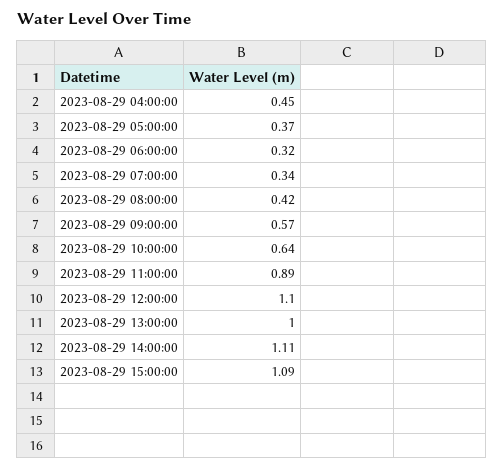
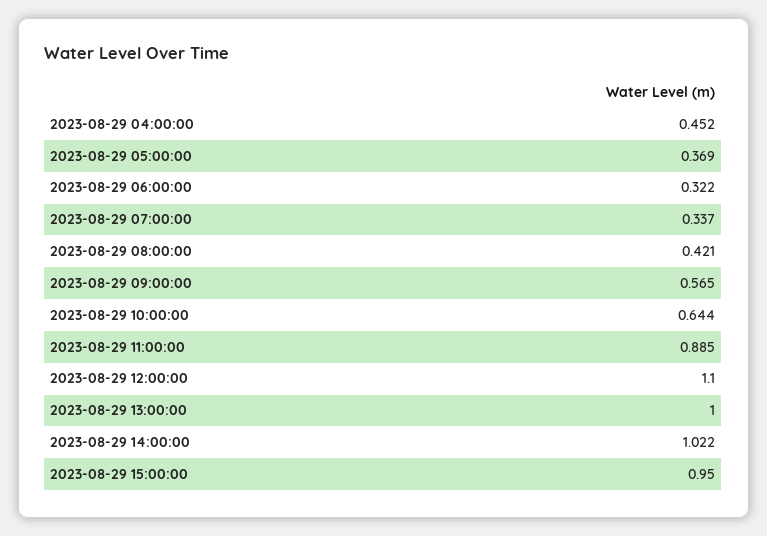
2023-08-29 14:00:00: 1.11 -> 1.022
2023-08-29 15:00:00: 1.09 -> 0.95

